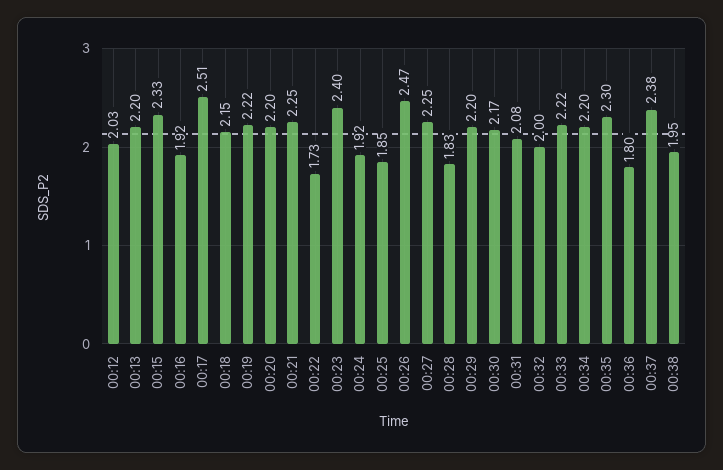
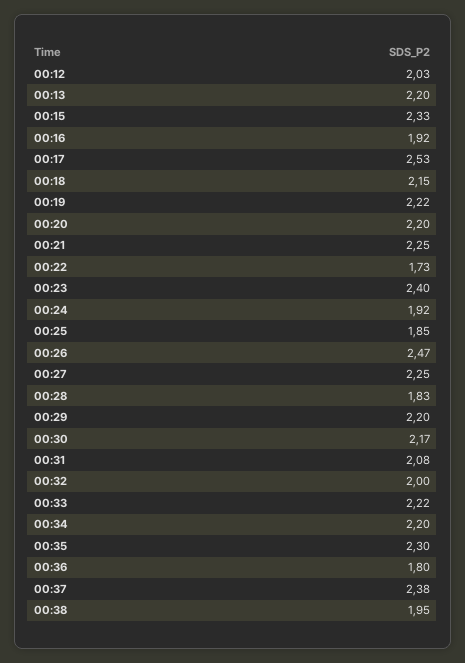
00:17: 2.51 -> 2.53

